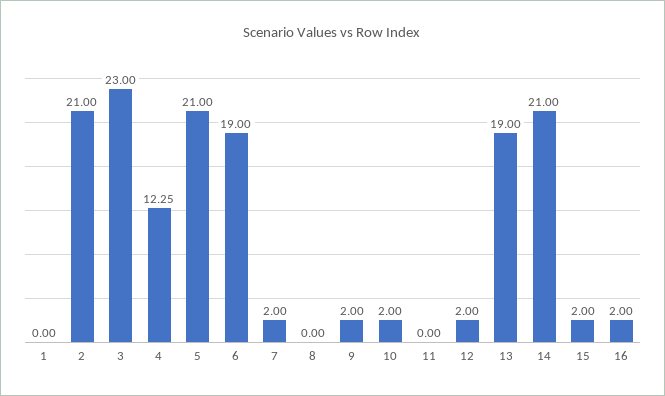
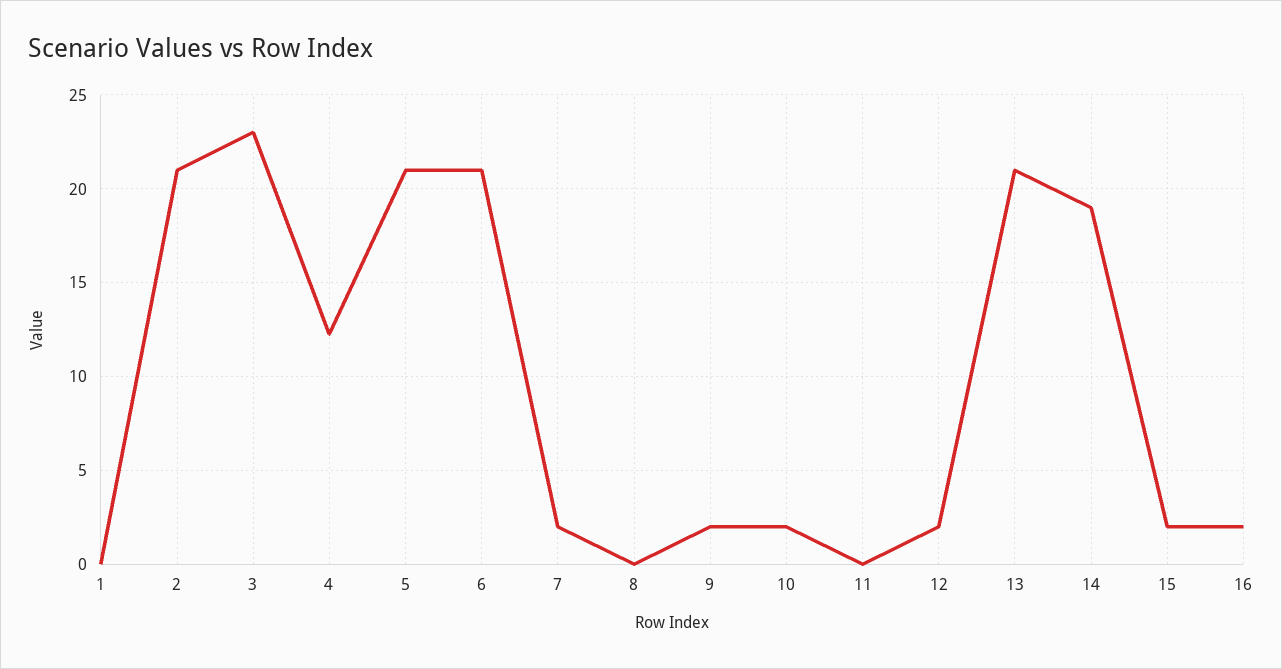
6: 19 -> 21
13: 19 -> 21
14: 21 -> 19

